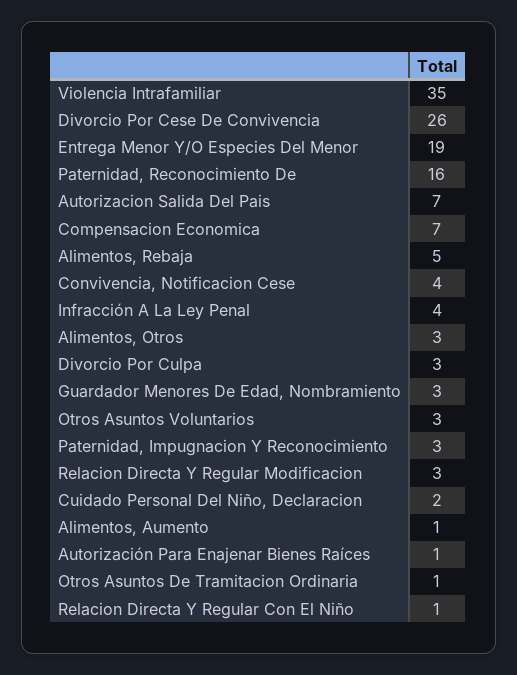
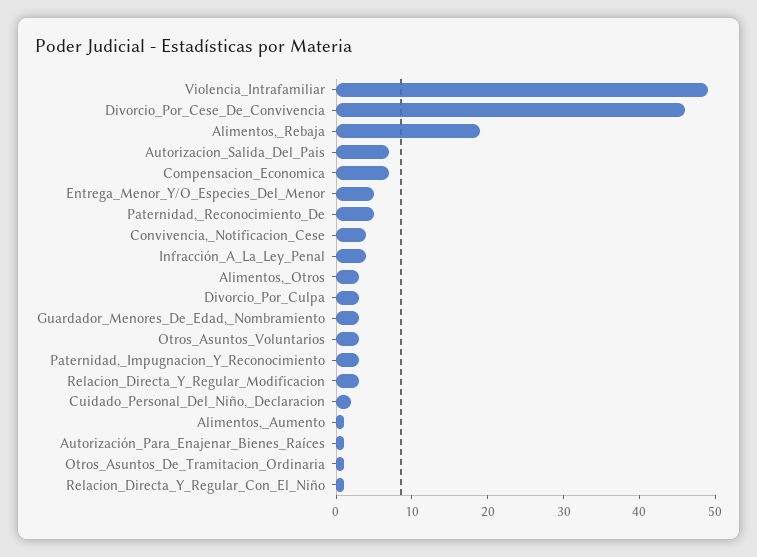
Violencia Intrafamiliar: 35 -> 50
Divorcio Por Cese De Convivencia: 26 -> 45
Entrega Menor Y/O Especies Del Menor: 19 -> 5
Paternidad, Reconocimiento De: 16 -> 5
Alimentos, Rebaja: 5 -> 20

